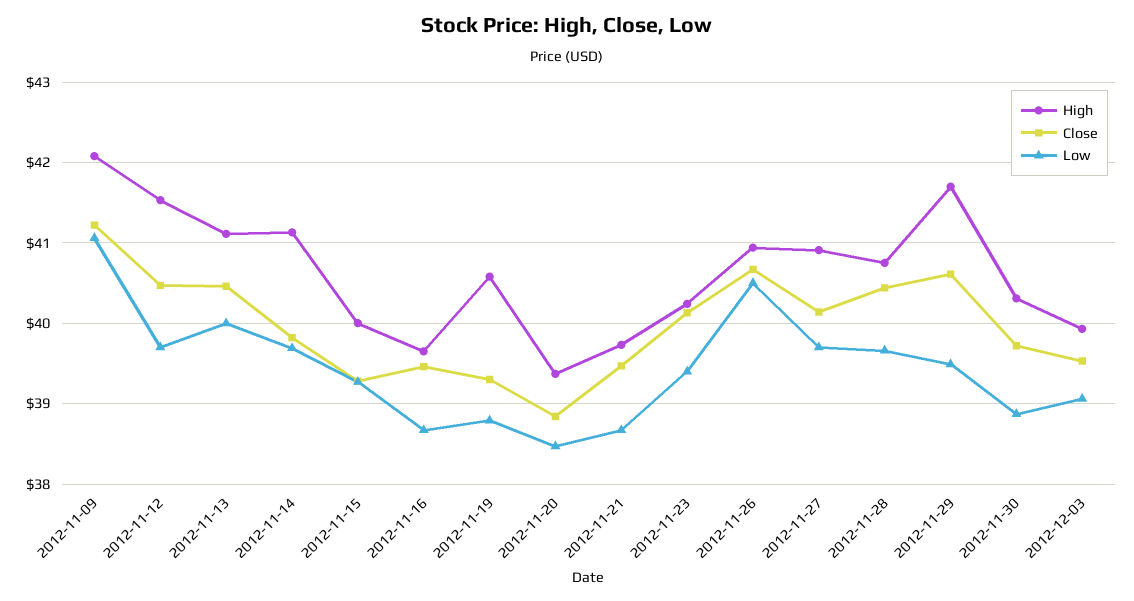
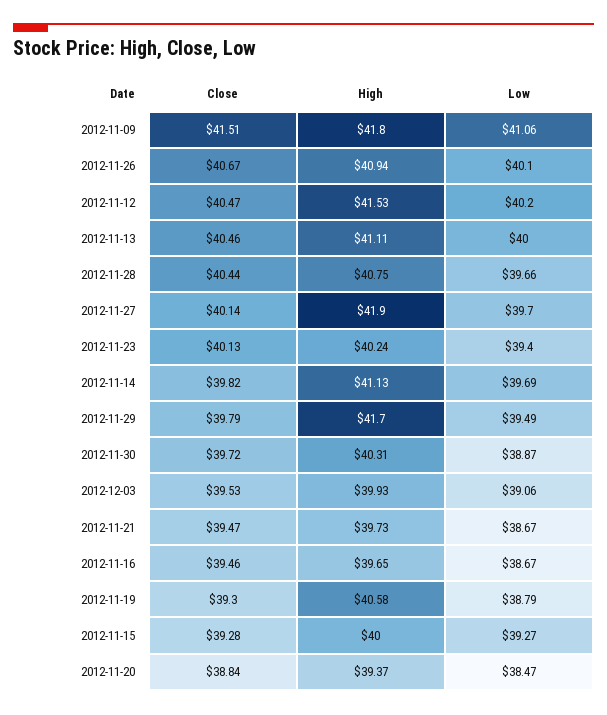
High, 2012-11-09: 42.1 -> 41.8
Close, 2012-11-09: 41.2 -> 41.51
Low, 2012-11-12: 39.7 -> 40.2
Low, 2012-11-26: 40.5 -> 40.1
High, 2012-11-27: 40.9 -> 41.9
Close, 2012-11-29: 40.6 -> 39.79

